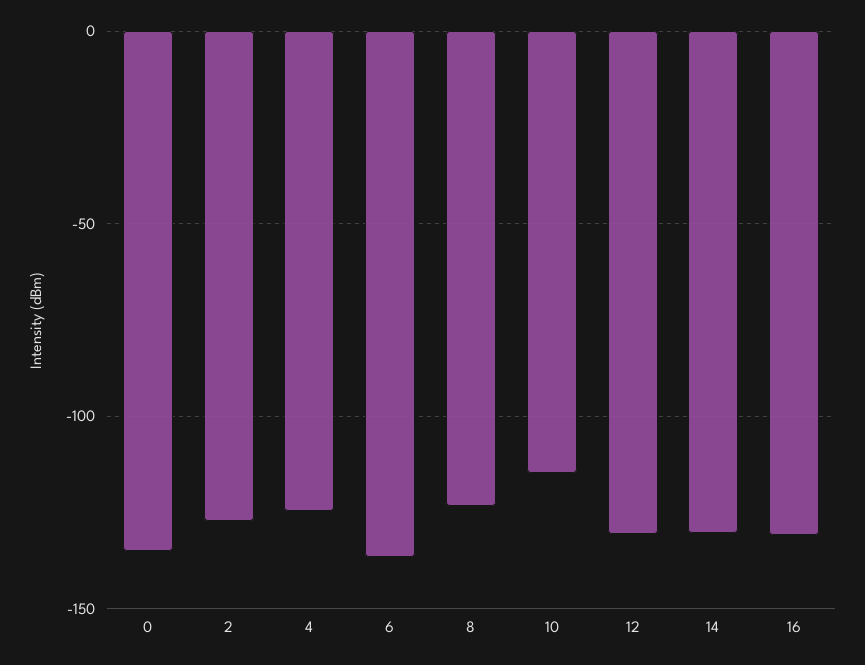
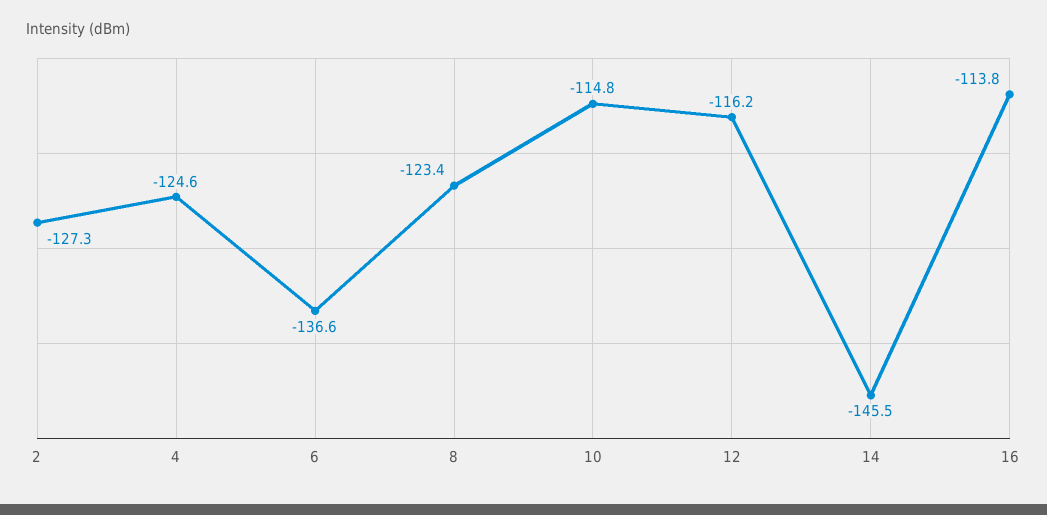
0: -135 -> none
12: -130 -> -116.2
14: -130 -> -145.5
16: -130 -> -113.8

